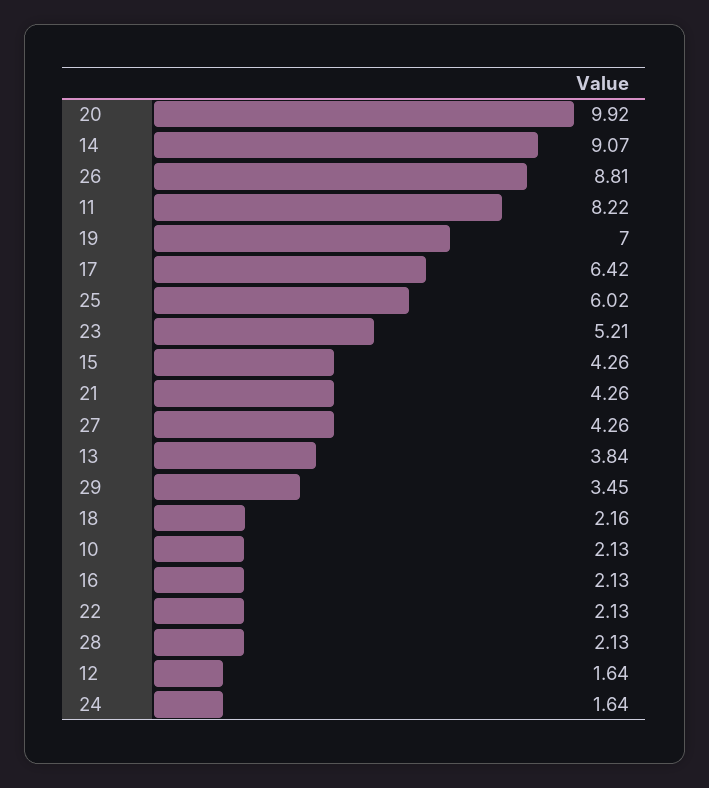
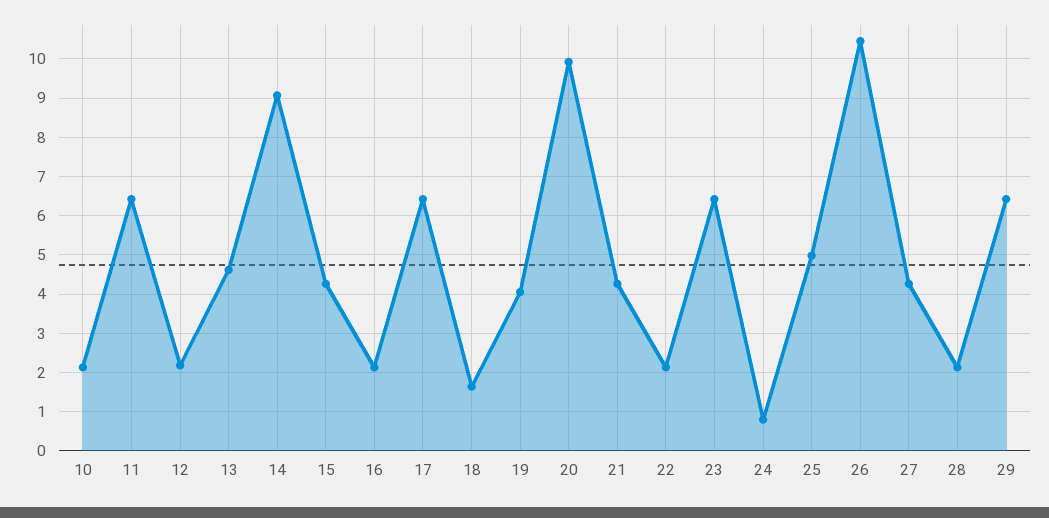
26: 8.81 -> 10.4
11: 8.22 -> 6.4
19: 7 -> 4
25: 6.02 -> 5
23: 5.21 -> 6.4
13: 3.84 -> 4.6
29: 3.45 -> 6.4
18: 2.16 -> 1.6
12: 1.64 -> 2.2
24: 1.64 -> 0.8

